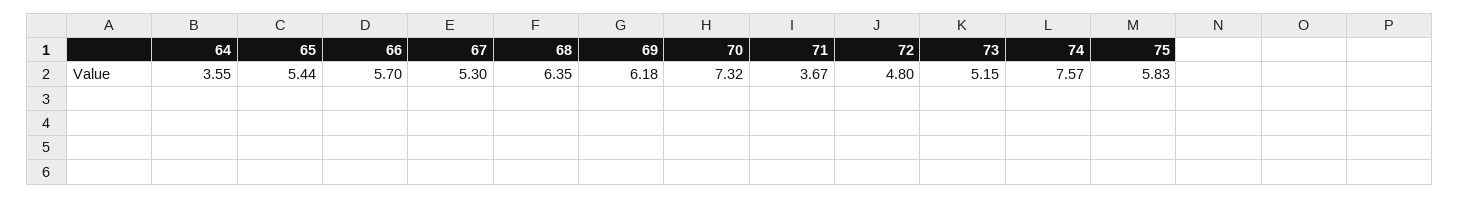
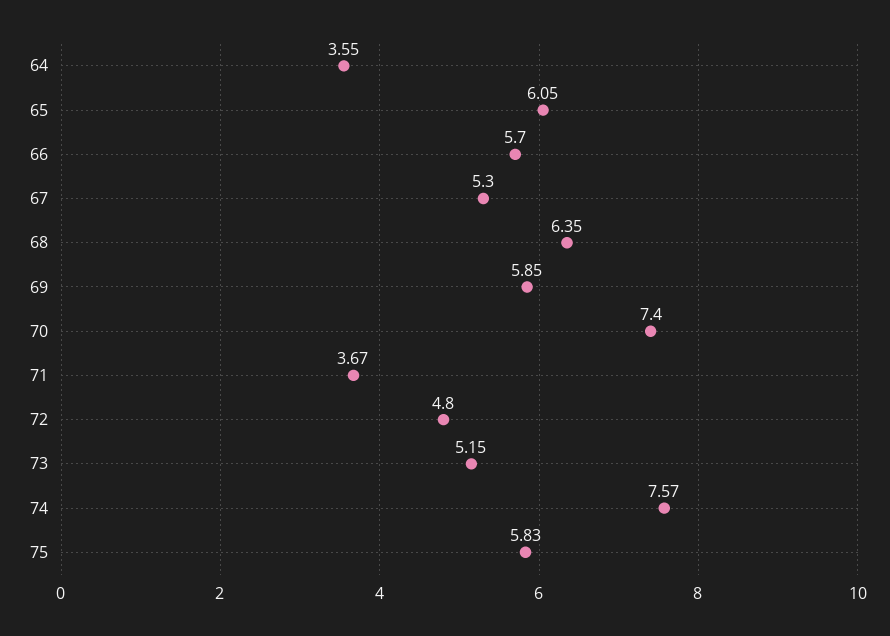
65: 5.44 -> 6.05
69: 6.18 -> 5.85
70: 7.32 -> 7.4

